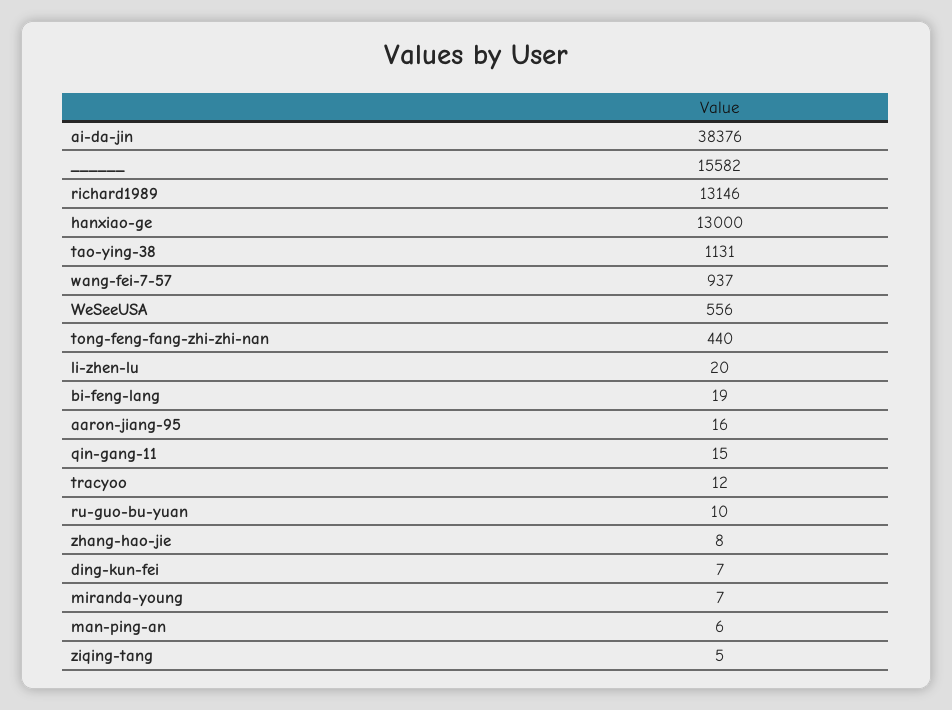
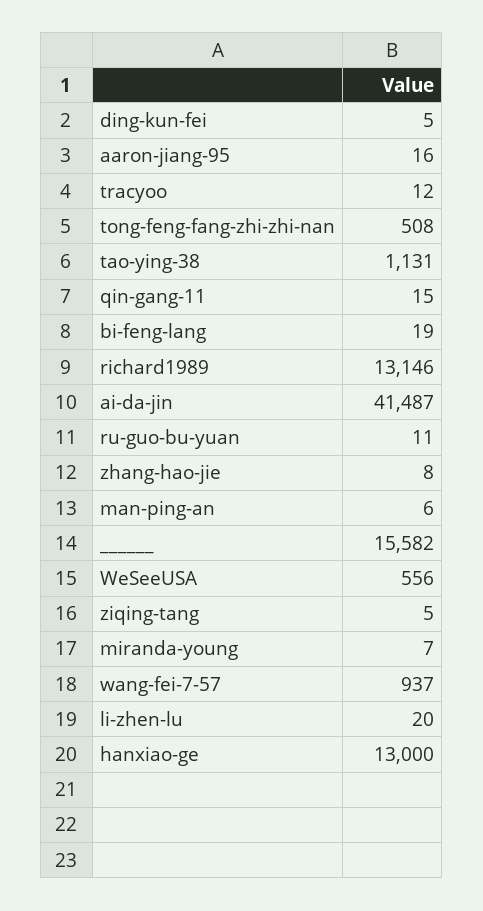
ai-da-jin: 38376 -> 41487
tong-feng-fang-zhi-zhi-nan: 440 -> 508
ru-guo-bu-yuan: 10 -> 11
ding-kun-fei: 7 -> 5

